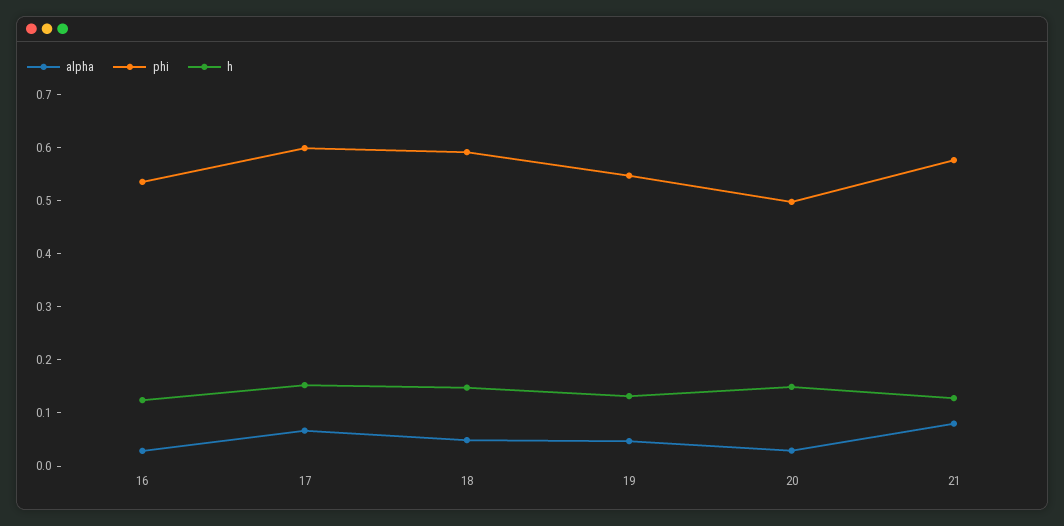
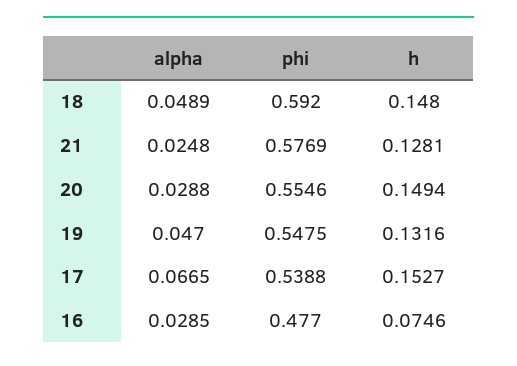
phi, 16: 0.54 -> 0.477
h, 16: 0.12 -> 0.0746
phi, 17: 0.6 -> 0.5388
phi, 20: 0.5 -> 0.5546
alpha, 21: 0.08 -> 0.0248

